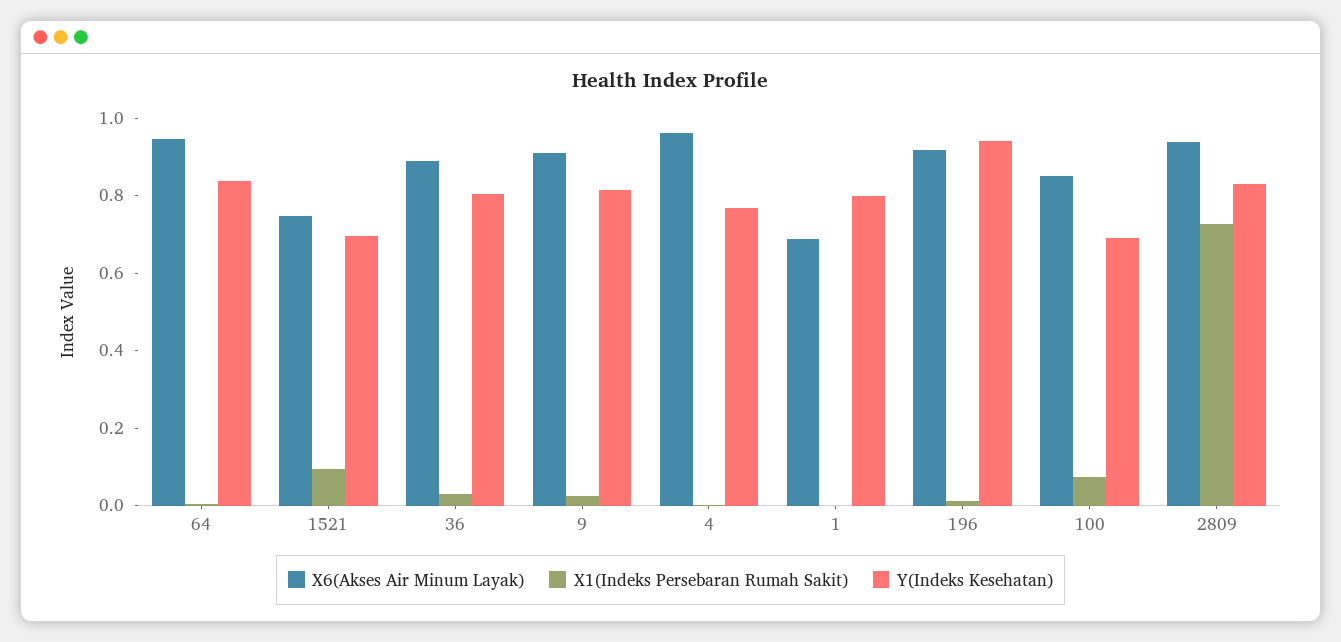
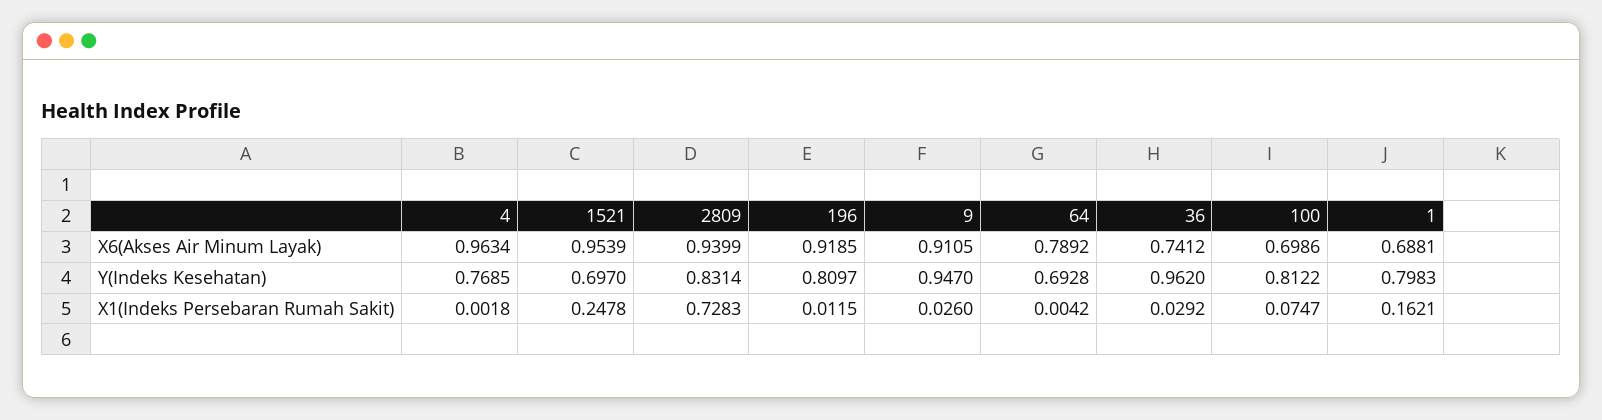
X6(Akses Air Minum Layak), 64: 0.95 -> 0.7892
Y(Indeks Kesehatan), 64: 0.85 -> 0.6928
X6(Akses Air Minum Layak), 1521: 0.75 -> 0.9539
X1(Indeks Persebaran Rumah Sakit), 1521: 0.1 -> 0.2478
X6(Akses Air Minum Layak), 36: 0.9 -> 0.7412
Y(Indeks Kesehatan), 36: 0.8 -> 0.962
Y(Indeks Kesehatan), 9: 0.8 -> 0.947
X1(Indeks Persebaran Rumah Sakit), 1: 0 -> 0.1621
Y(Indeks Kesehatan), 196: 0.95 -> 0.8097
X6(Akses Air Minum Layak), 100: 0.85 -> 0.6986
Y(Indeks Kesehatan), 100: 0.7 -> 0.8122

